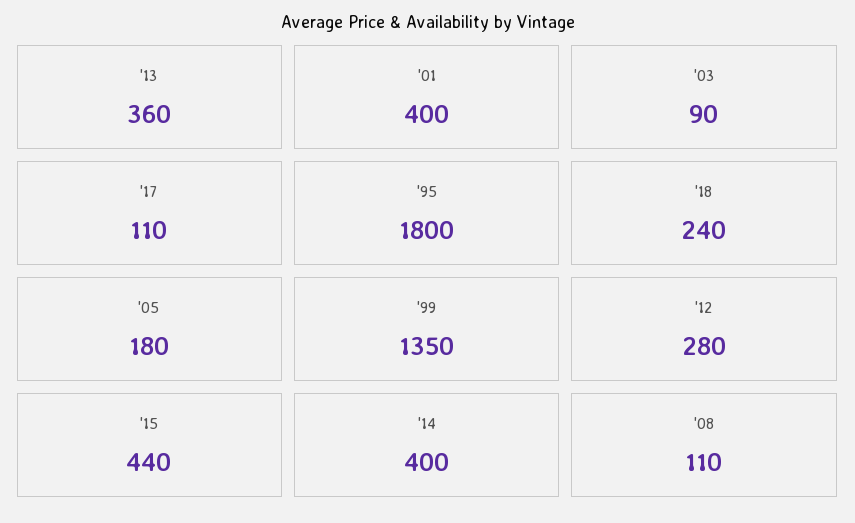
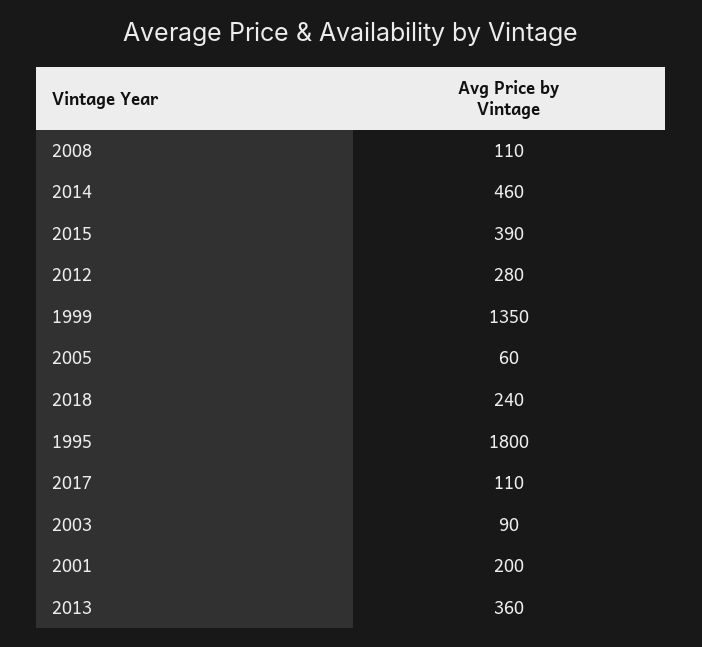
'01: 400 -> 200
'05: 180 -> 60
'15: 440 -> 390
'14: 400 -> 460

